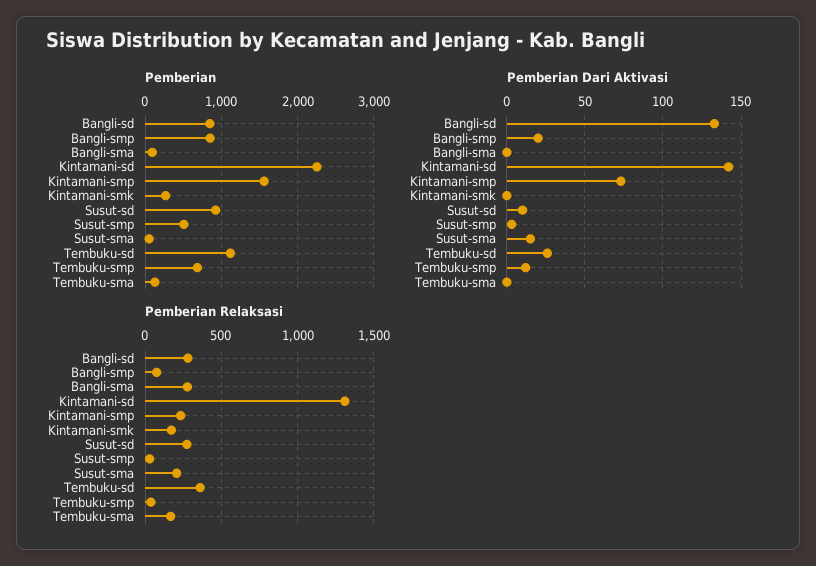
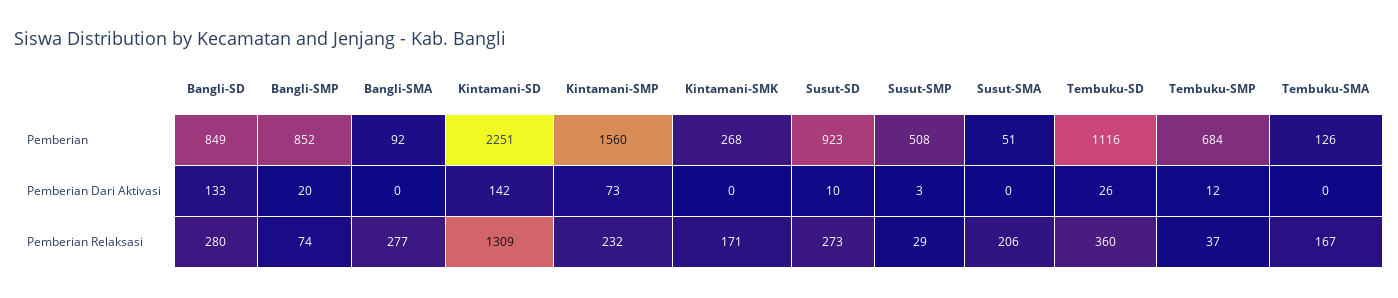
Pemberian Dari Aktivasi, Susut-sma: 15 -> 0

